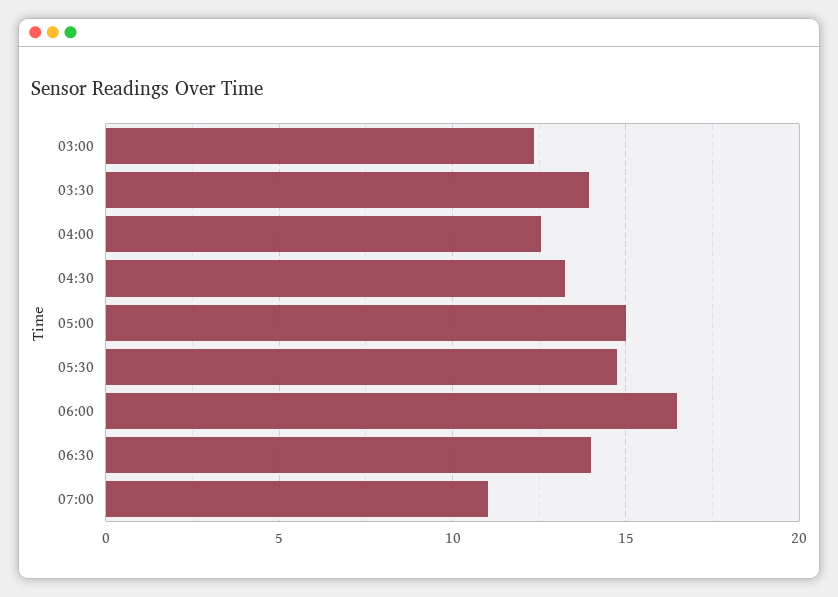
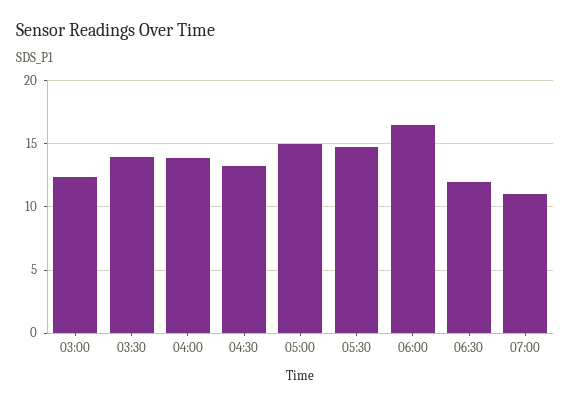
04:00: 12.5 -> 14
06:30: 14 -> 12

